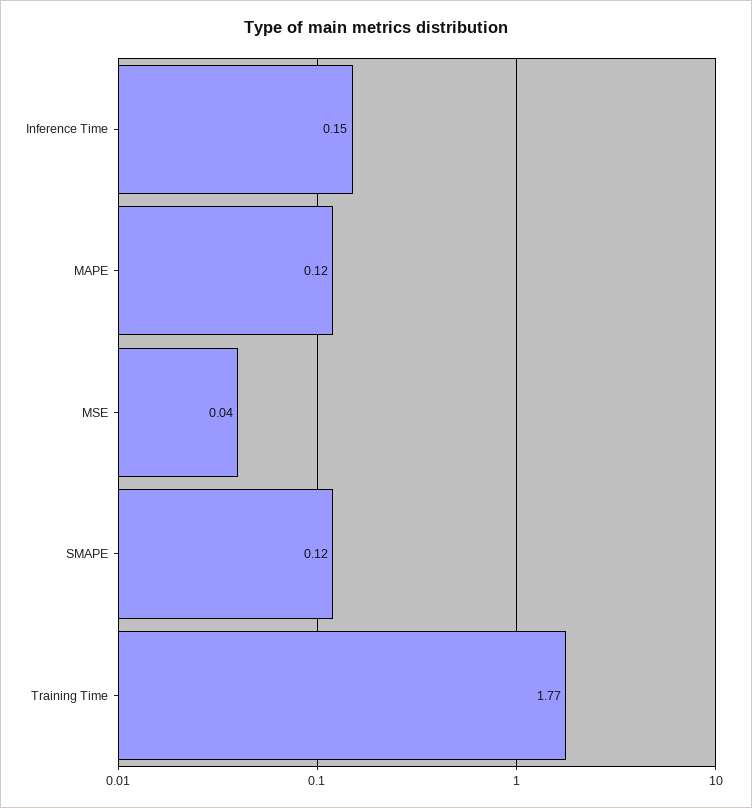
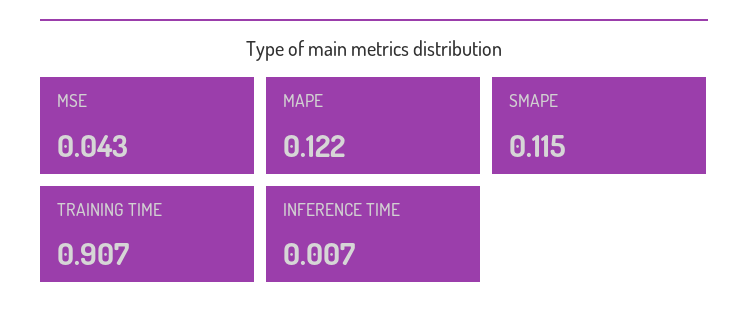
Inference Time: 0.15 -> 0.007
Training Time: 1.77 -> 0.907

